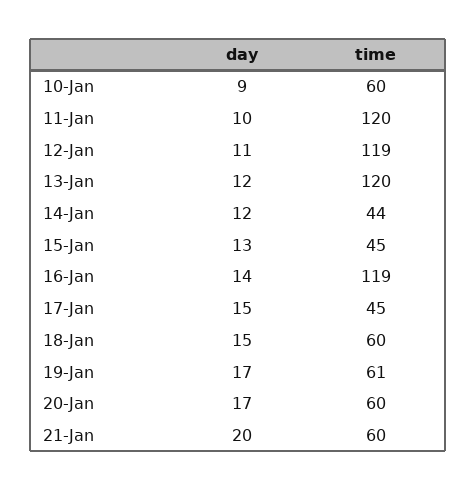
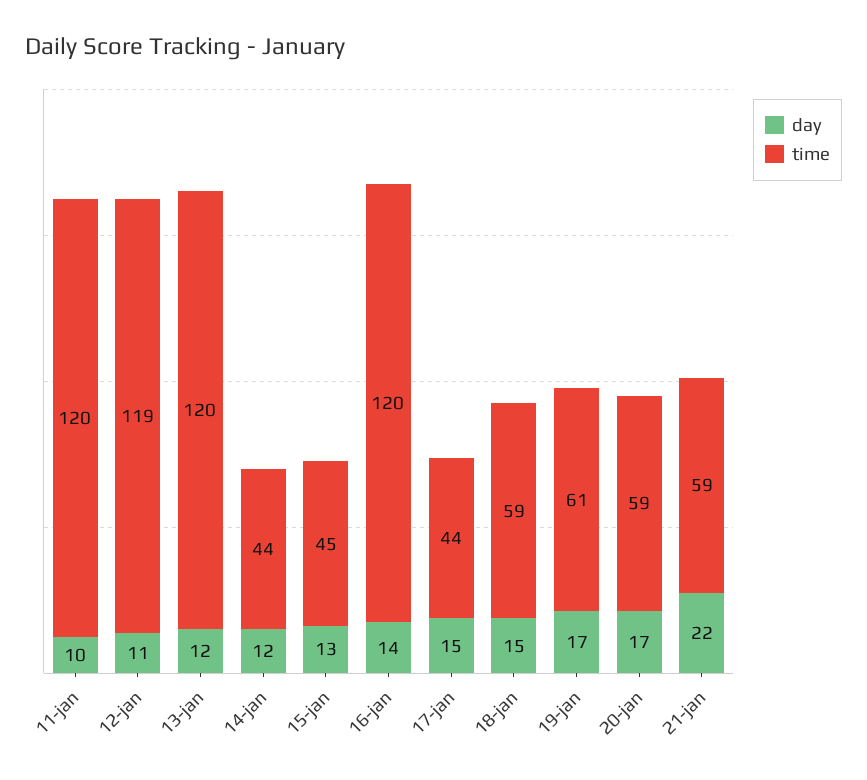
day, 10-Jan: 9 -> none
time, 10-Jan: 60 -> none
time, 16-Jan: 119 -> 120
time, 17-Jan: 45 -> 44
time, 18-Jan: 60 -> 59
time, 20-Jan: 60 -> 59
day, 21-Jan: 20 -> 22
time, 21-Jan: 60 -> 59

